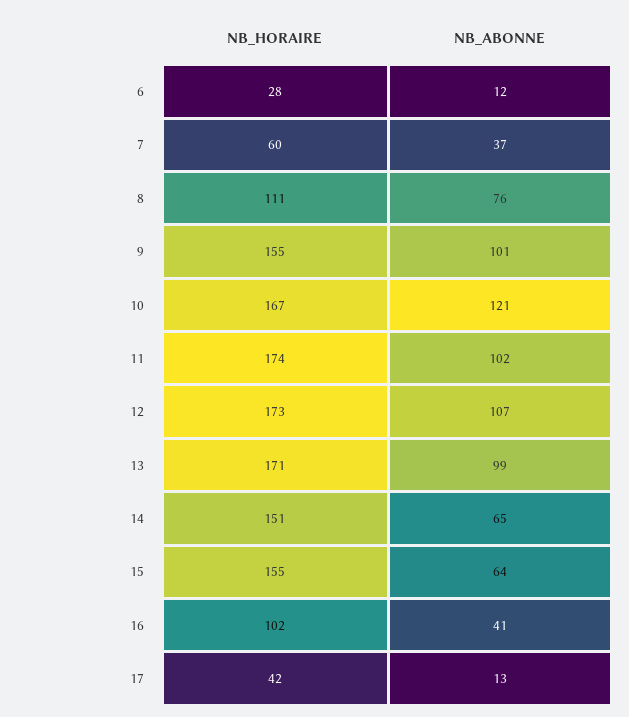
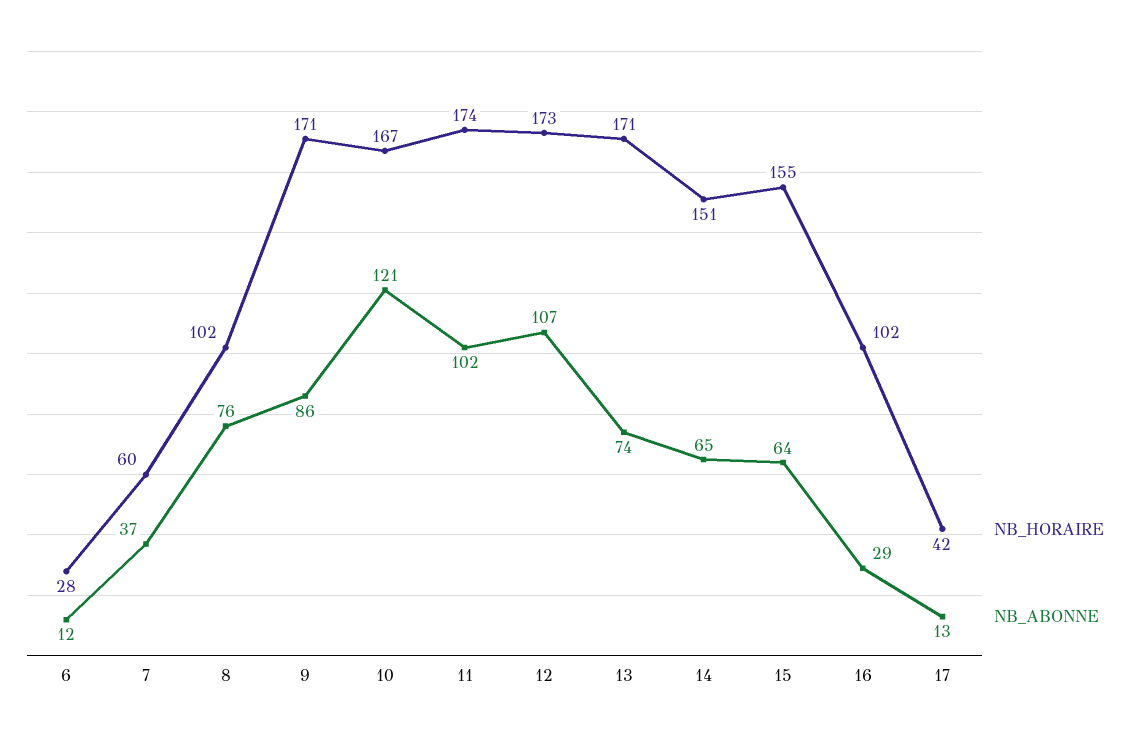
NB_HORAIRE, 8: 111 -> 102
NB_HORAIRE, 9: 155 -> 171
NB_ABONNE, 9: 101 -> 86
NB_ABONNE, 13: 99 -> 74
NB_ABONNE, 16: 41 -> 29

